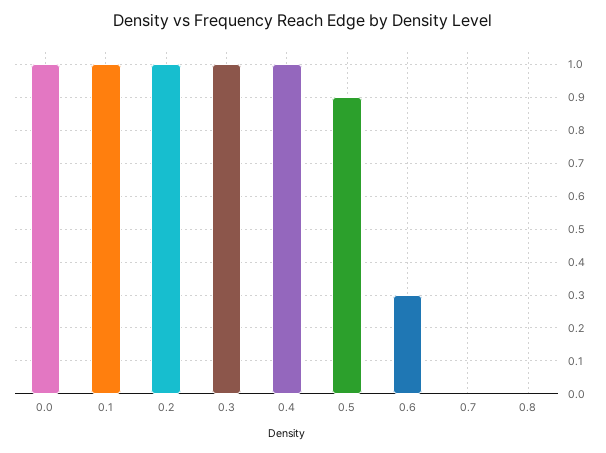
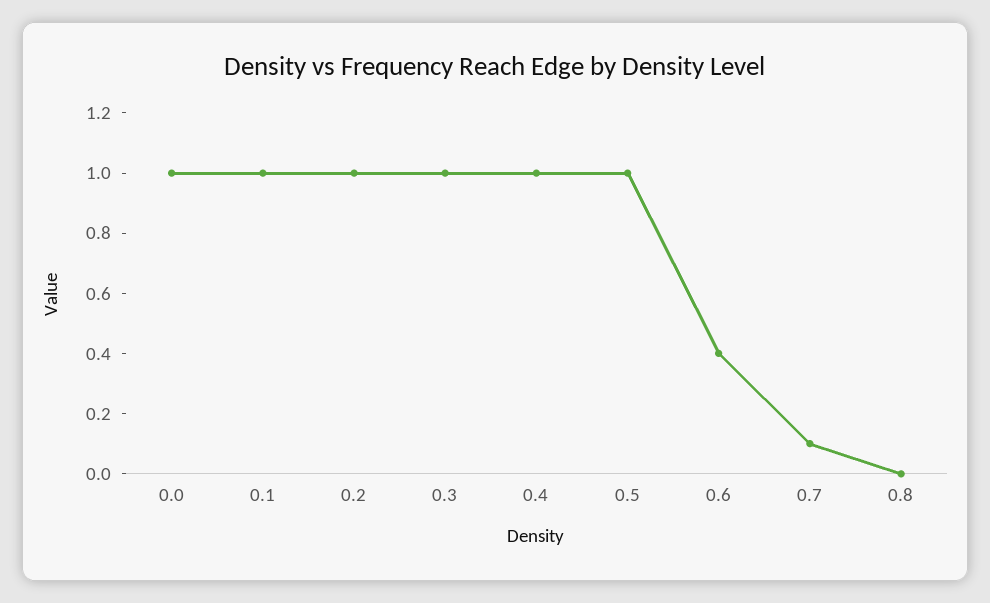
0.5: 0.9 -> 1
0.6: 0.3 -> 0.4
0.7: 0 -> 0.1

